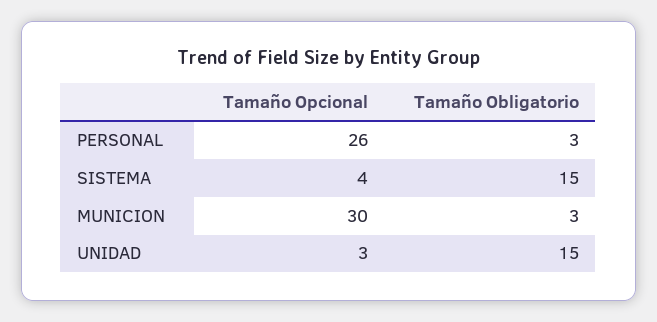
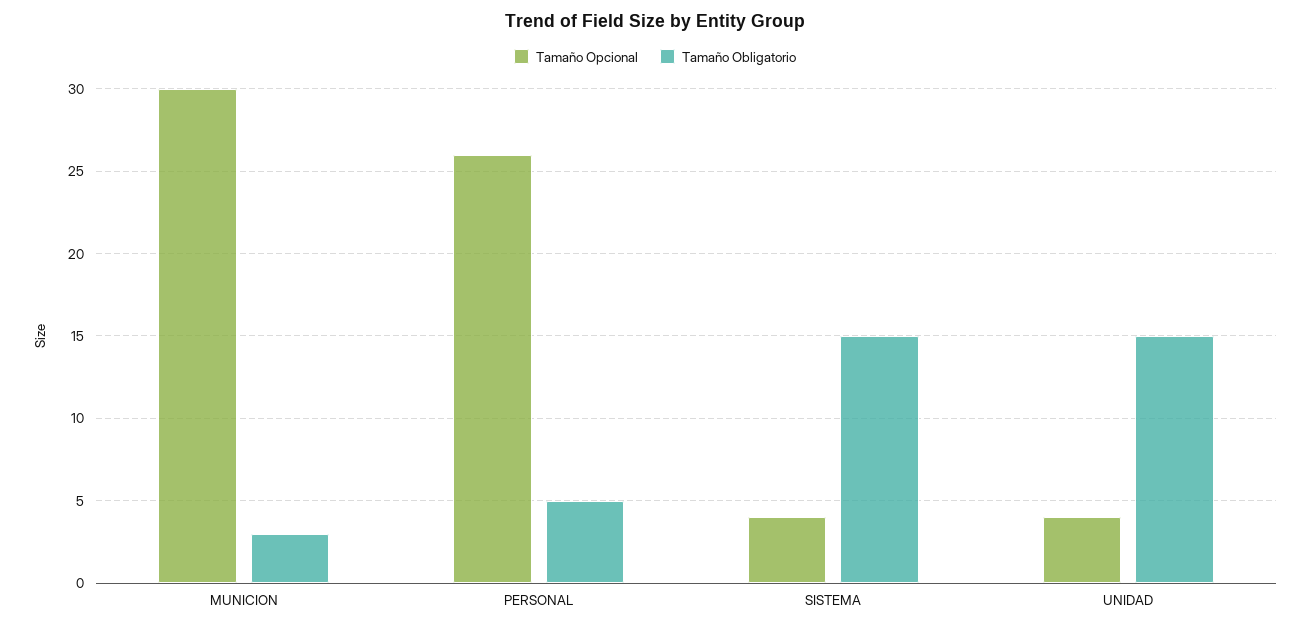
Tamaño Obligatorio, PERSONAL: 3 -> 5
Tamaño Opcional, UNIDAD: 3 -> 4

